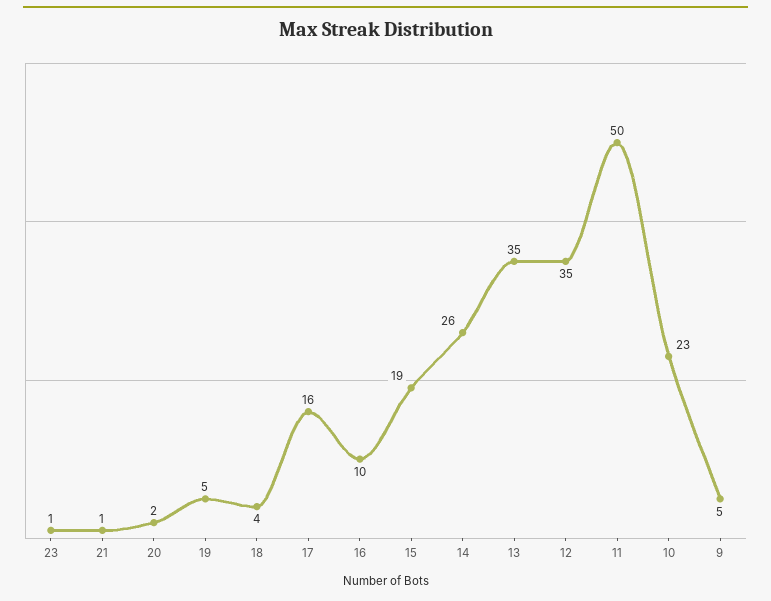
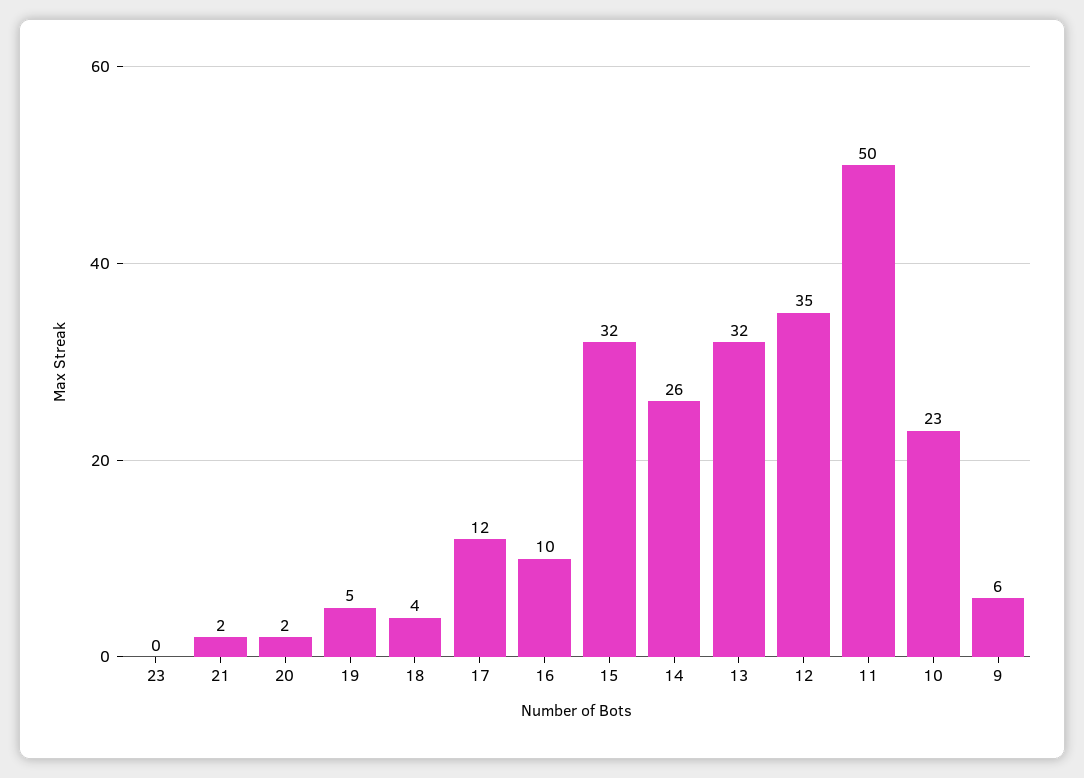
23: 1 -> 0
21: 1 -> 2
17: 16 -> 12
15: 19 -> 32
13: 35 -> 32
9: 5 -> 6

